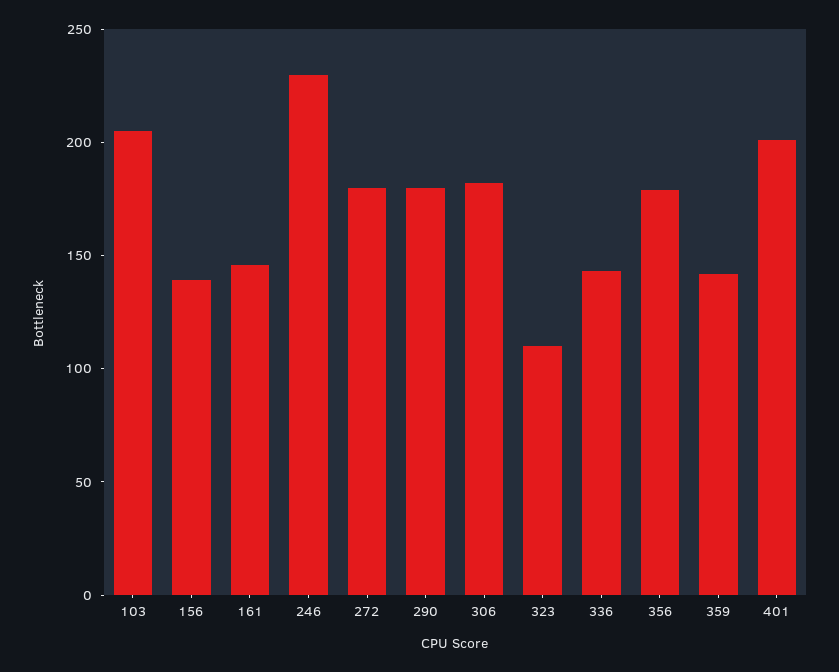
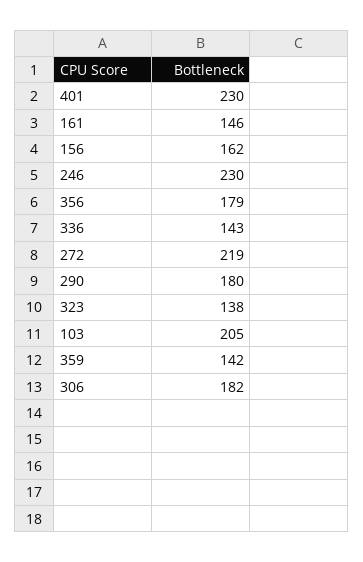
156: 140 -> 162
272: 180 -> 219
323: 110 -> 138
401: 200 -> 230

